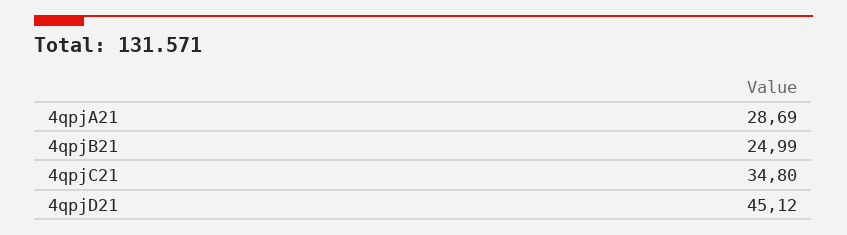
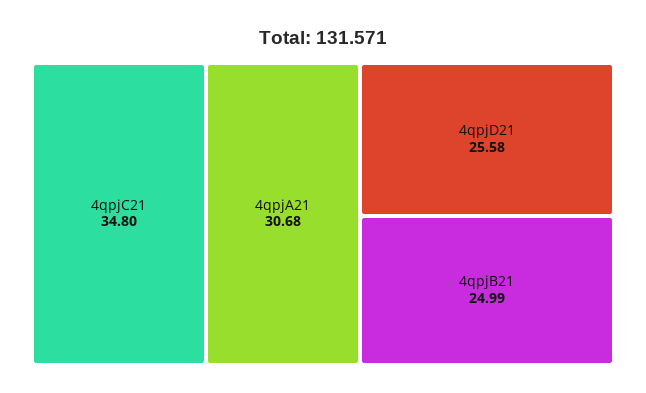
4qpjA21: 28.69 -> 30.68
4qpjD21: 45.12 -> 25.58

